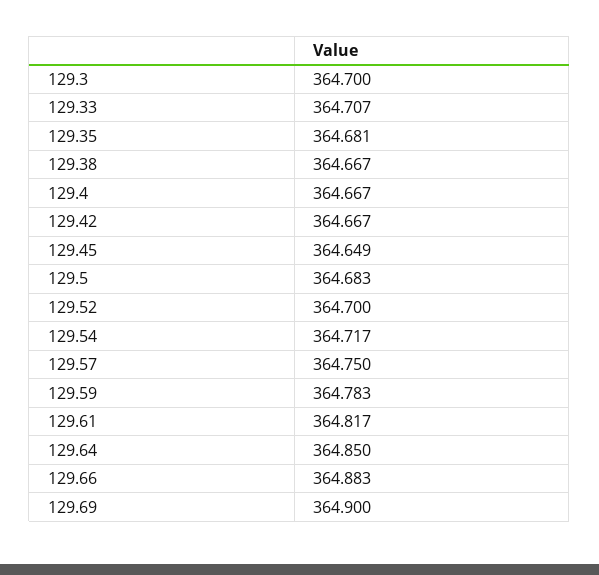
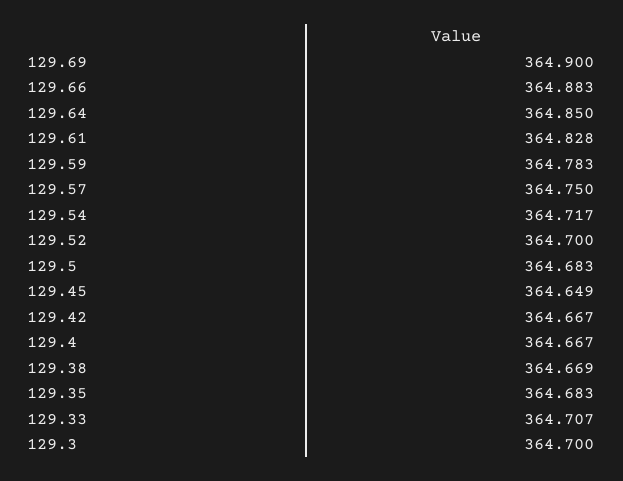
129.35: 364.681 -> 364.683
129.38: 364.667 -> 364.669
129.61: 364.817 -> 364.828

